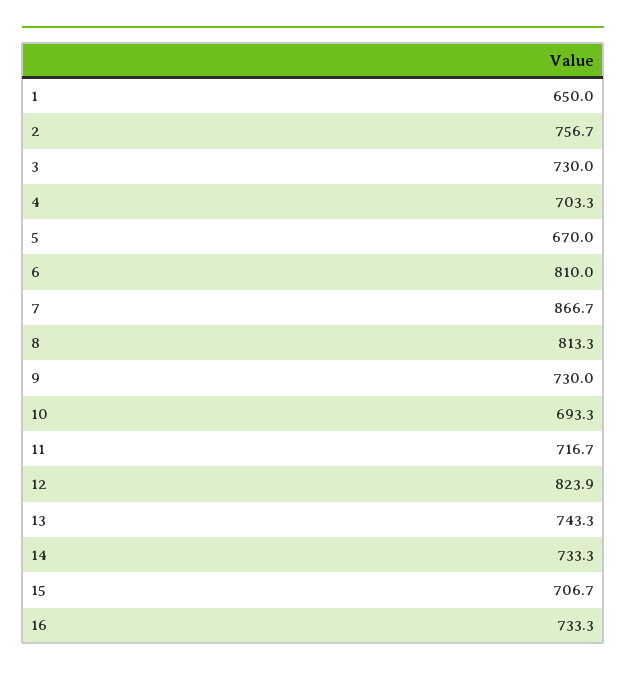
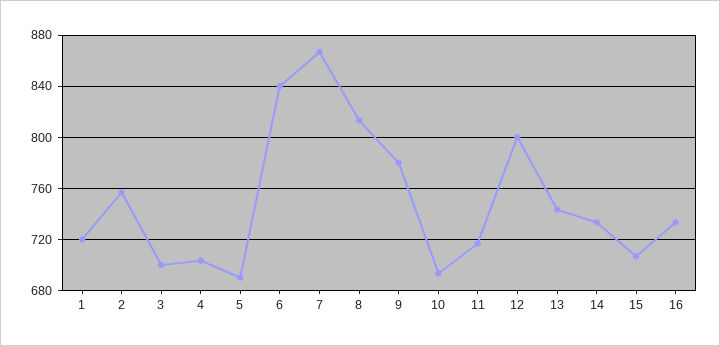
1: 650 -> 720
3: 730 -> 700
5: 670 -> 690
6: 810 -> 840
9: 730 -> 780
12: 823.9 -> 800

